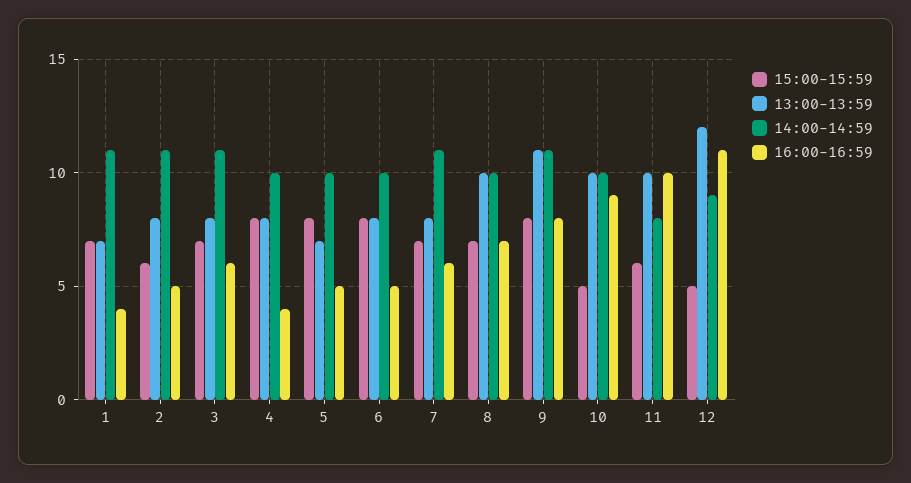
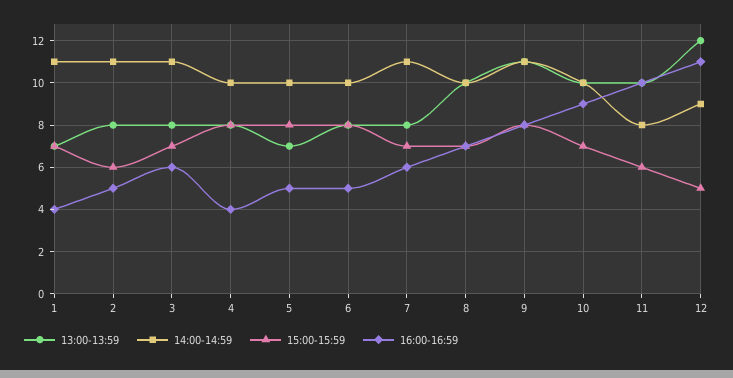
15:00-15:59, 10: 5 -> 7

